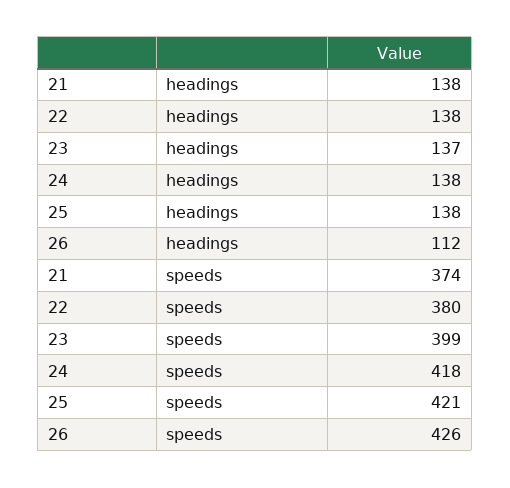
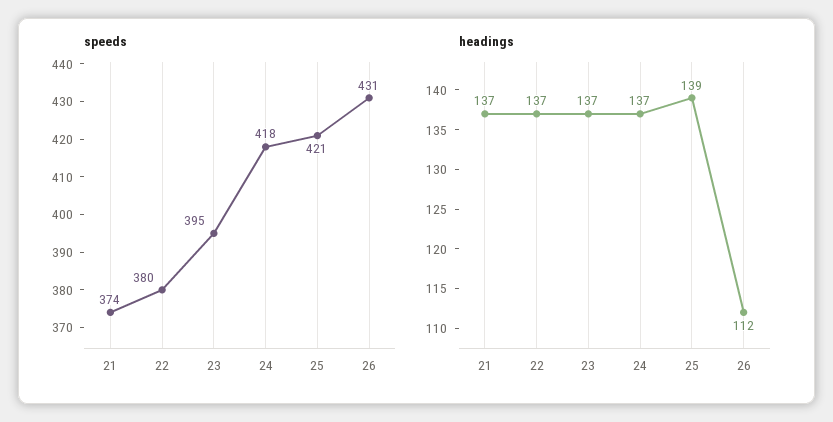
headings, 21: 138 -> 137
headings, 22: 138 -> 137
headings, 24: 138 -> 137
headings, 25: 138 -> 139
speeds, 23: 399 -> 395
speeds, 26: 426 -> 431

